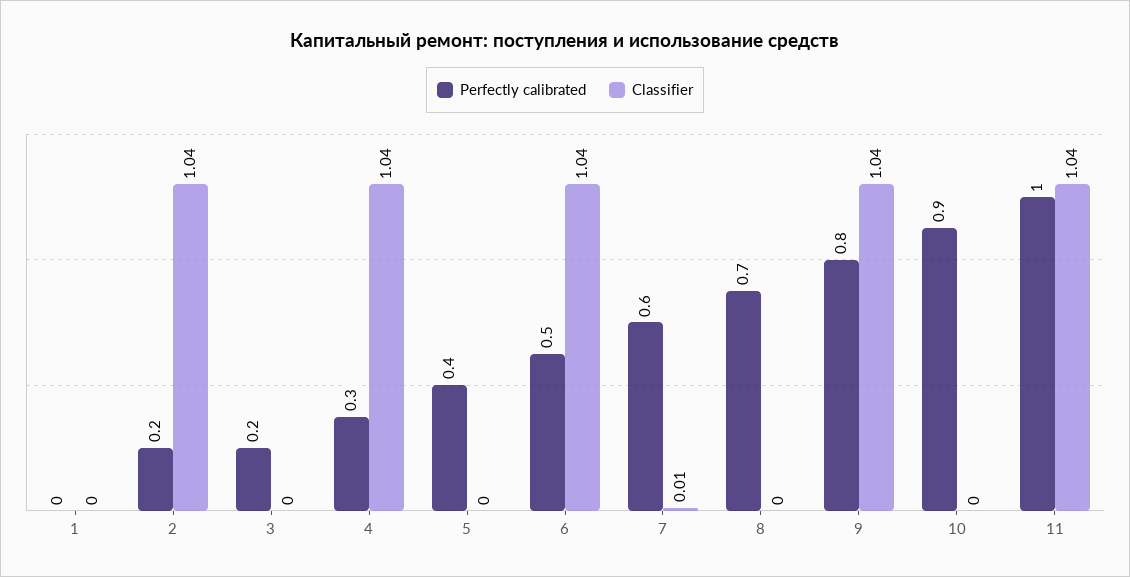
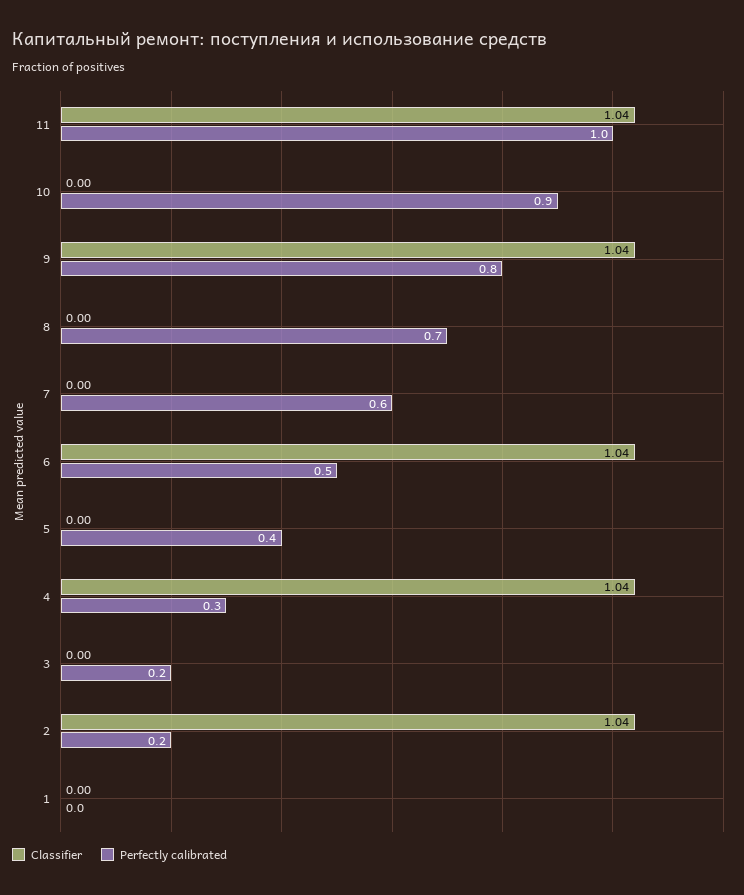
Classifier, 7: 0.01 -> 0

